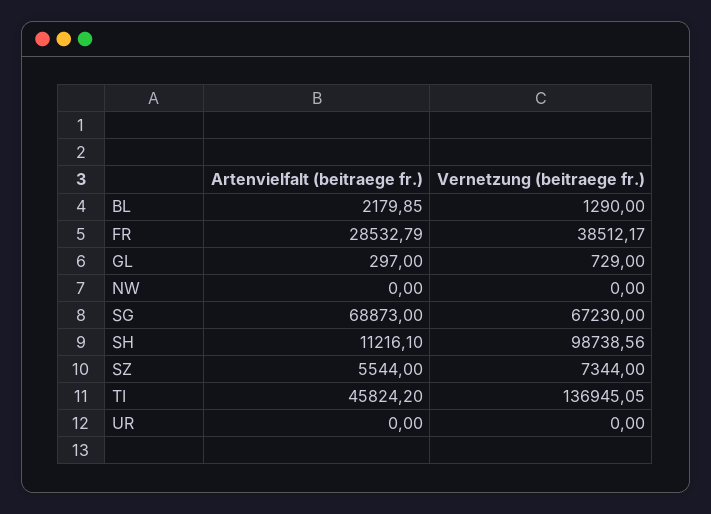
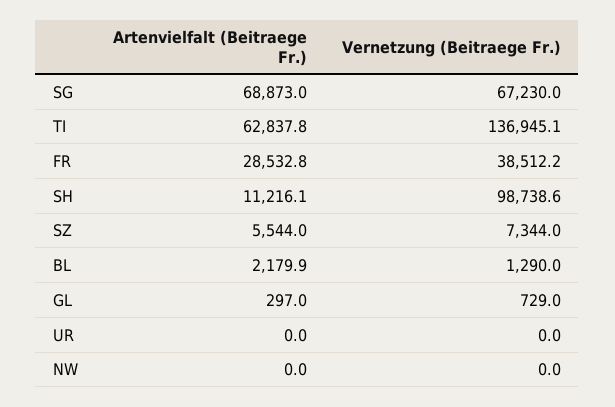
Artenvielfalt (beitraege fr.), TI: 45824.2 -> 62837.8

